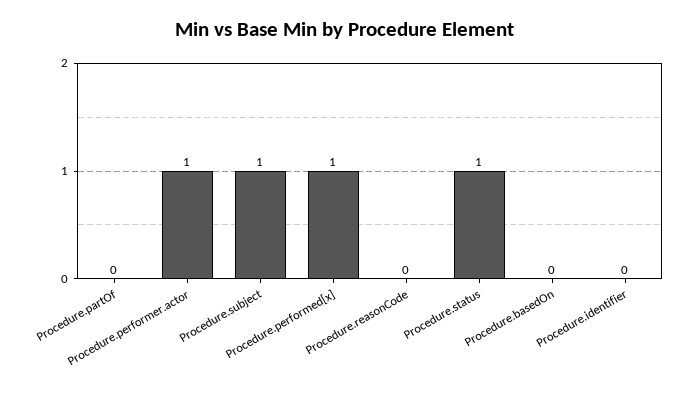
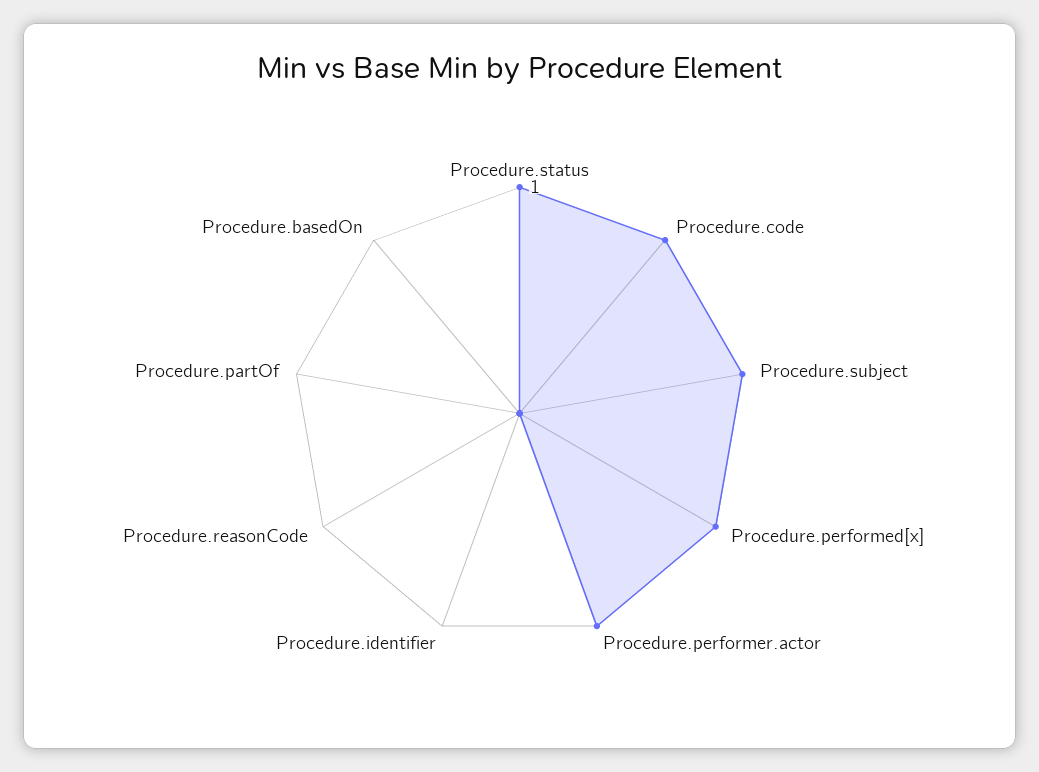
Procedure.code: none -> 1

